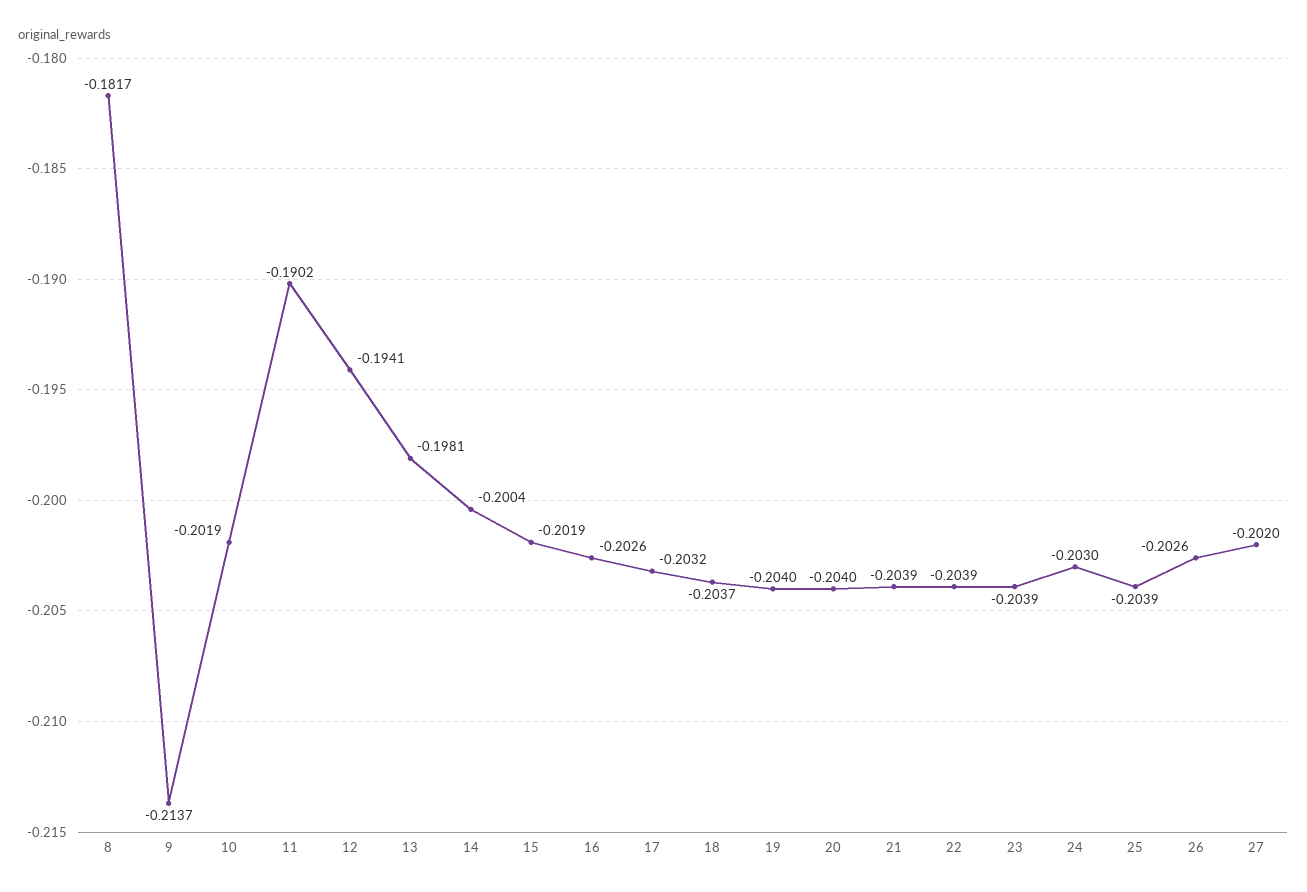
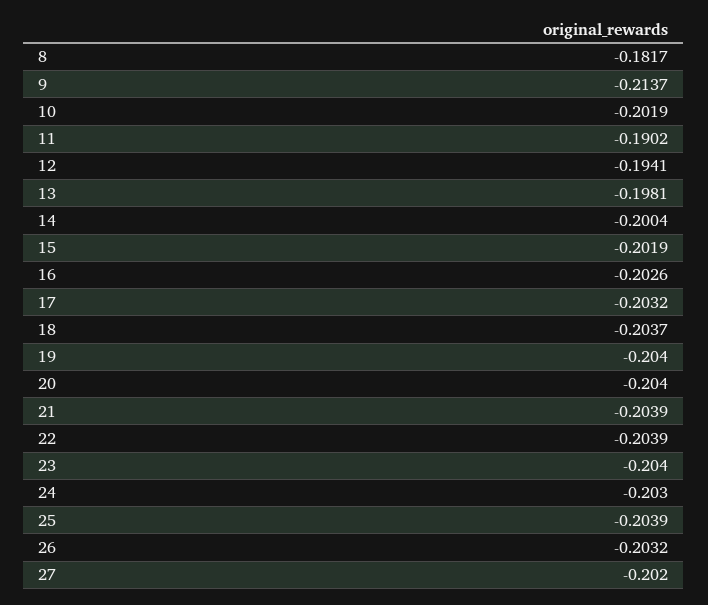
23: -0.2039 -> -0.204
26: -0.2026 -> -0.2032

